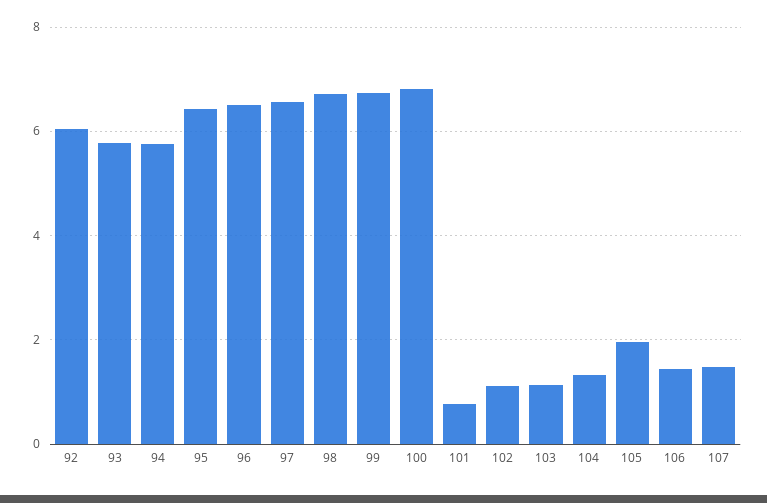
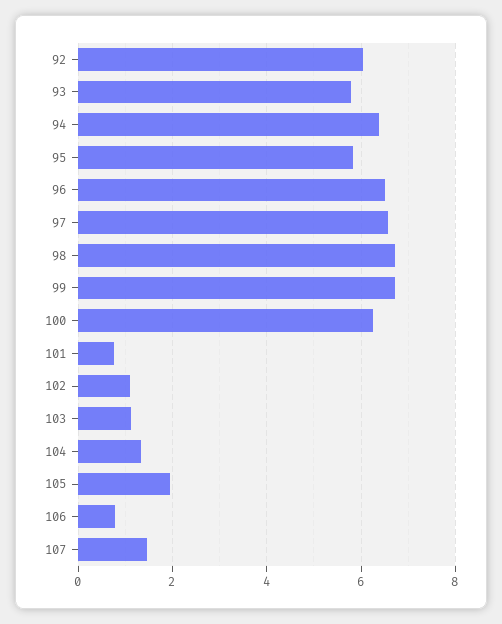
94: 5.8 -> 6.4
95: 6.4 -> 5.8
100: 6.8 -> 6.2
106: 1.4 -> 0.8

